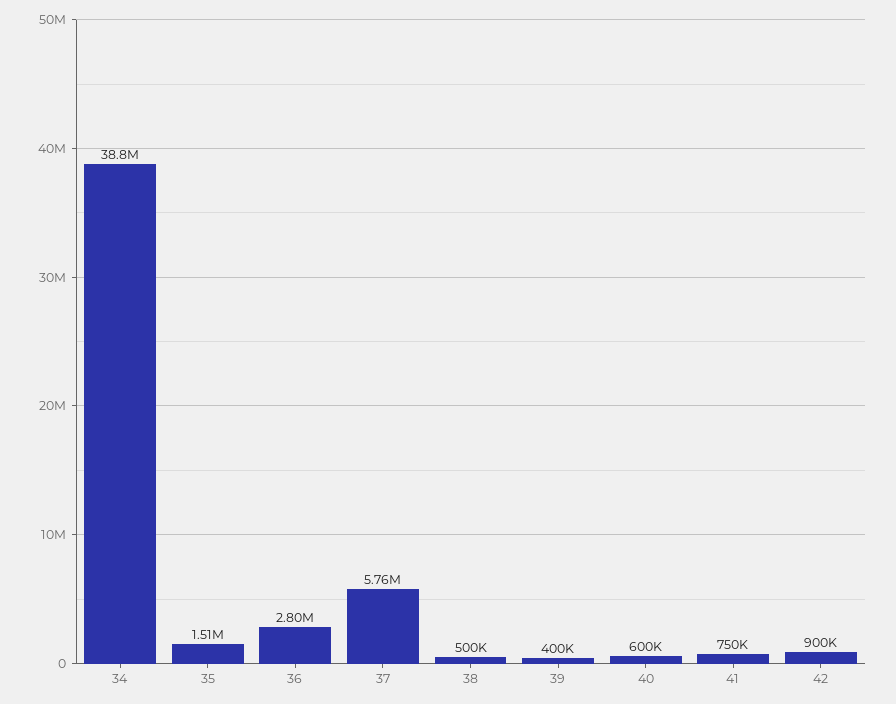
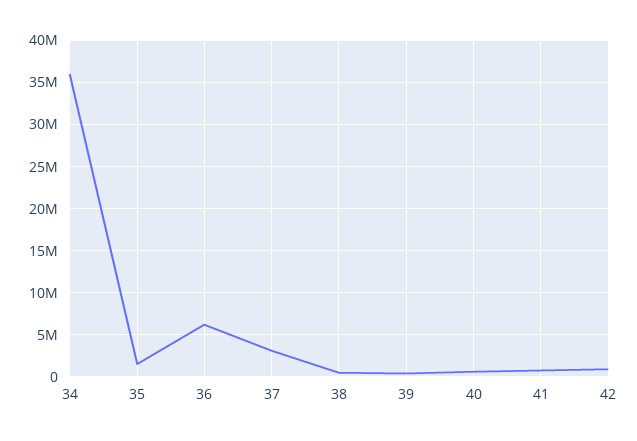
34: 38800000 -> 36000000
36: 2800000 -> 6000000
37: 5760000 -> 3000000

